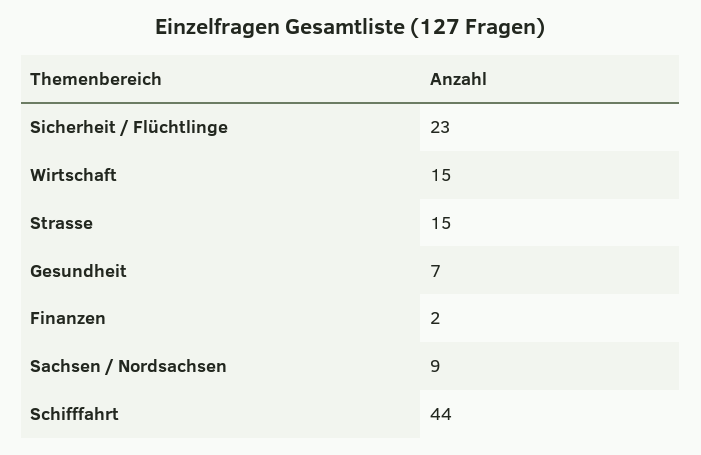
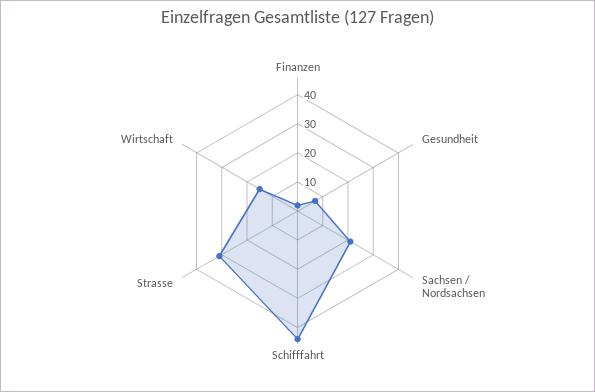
Sicherheit / Flüchtlinge: 23 -> none
Strasse: 15 -> 30
Sachsen / Nordsachsen: 9 -> 20

